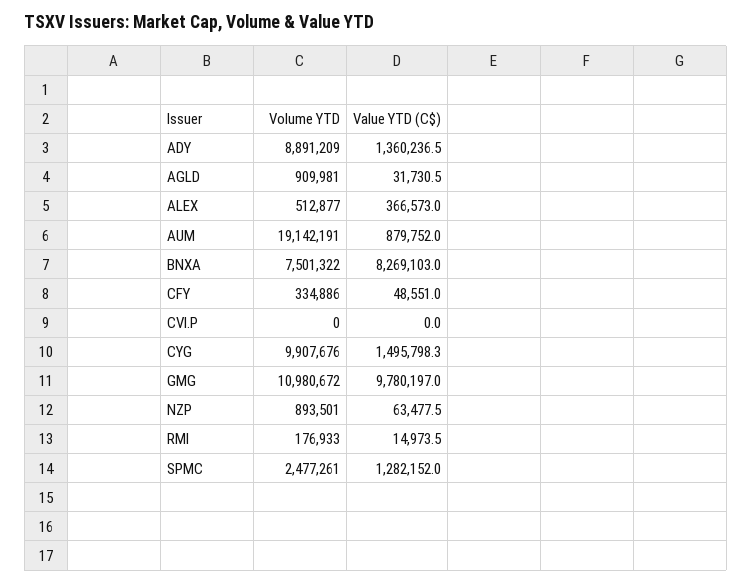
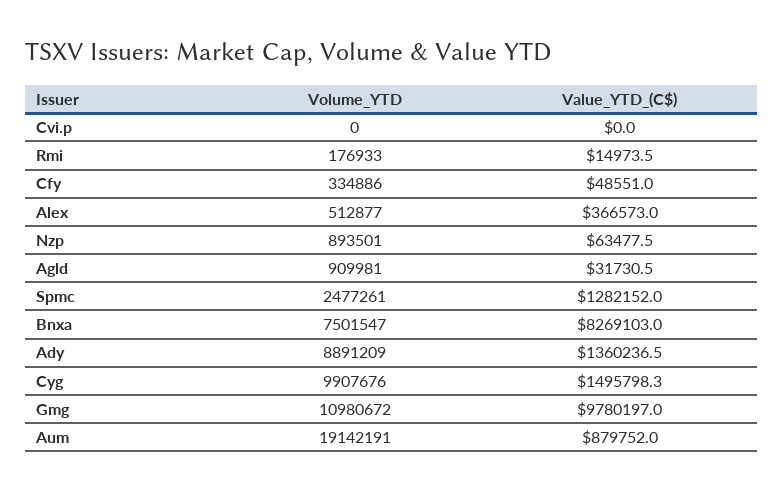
Volume YTD, BNXA: 7501322 -> 7501547

